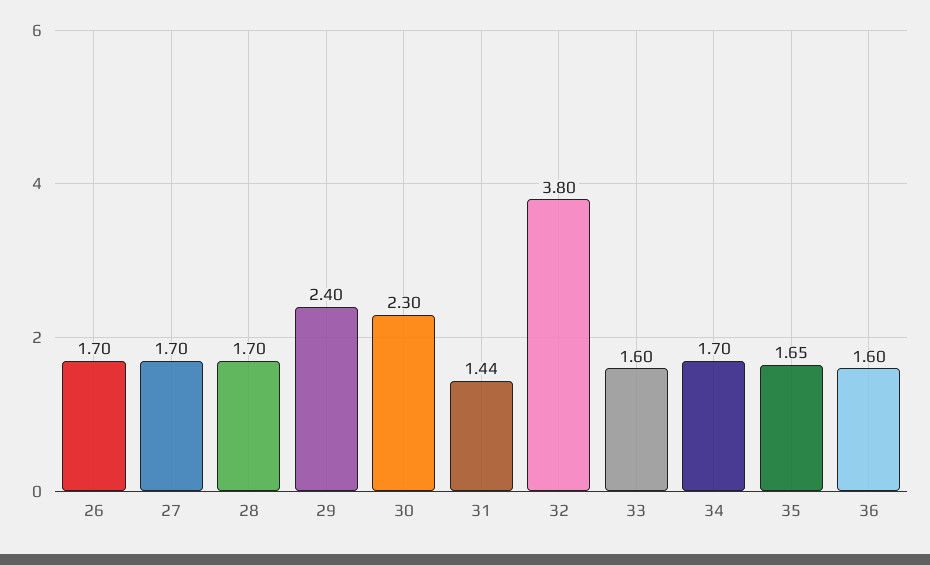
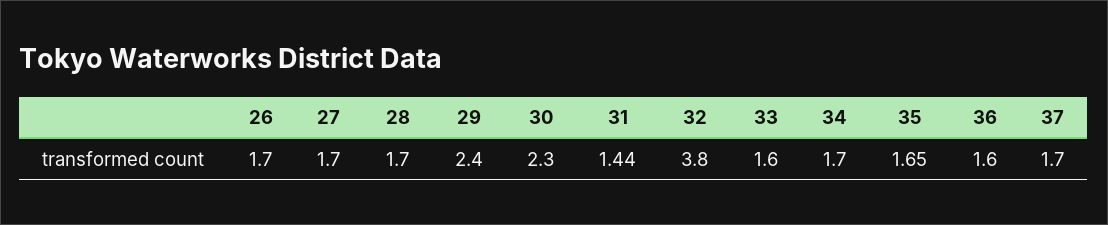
37: none -> 1.7

